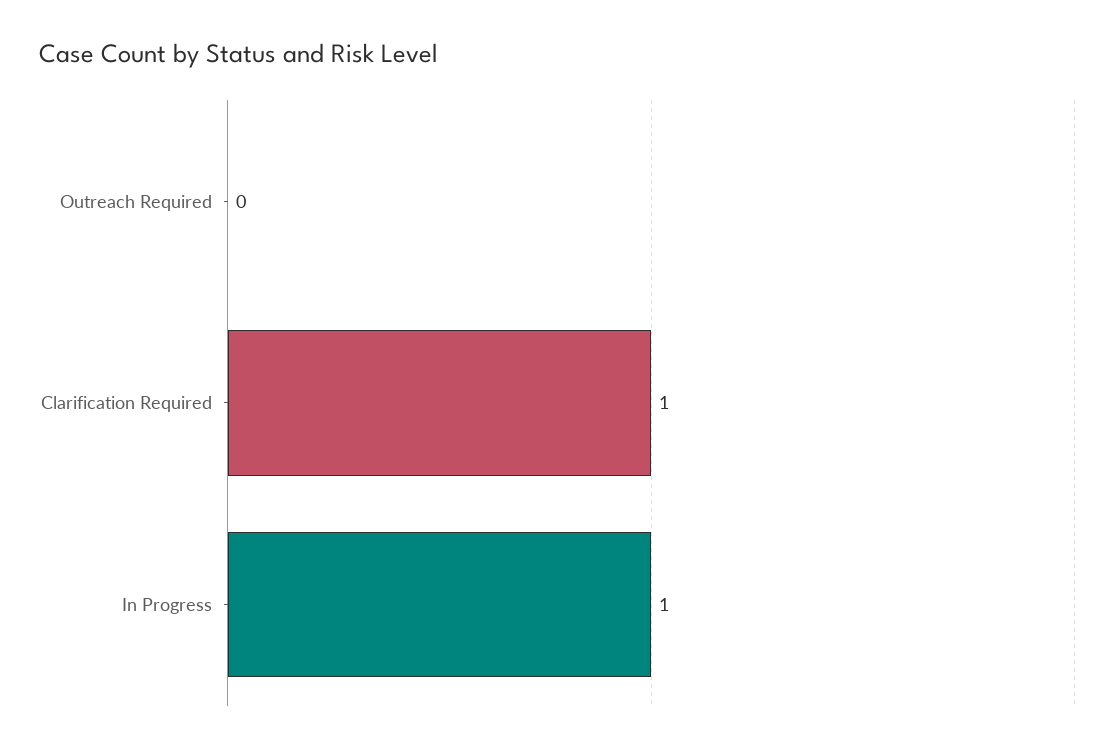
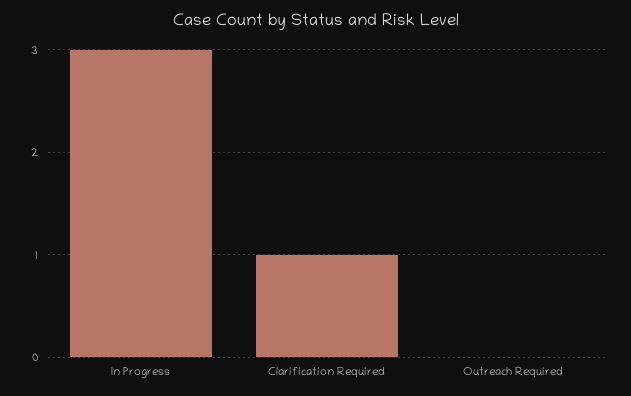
In Progress: 1 -> 3

